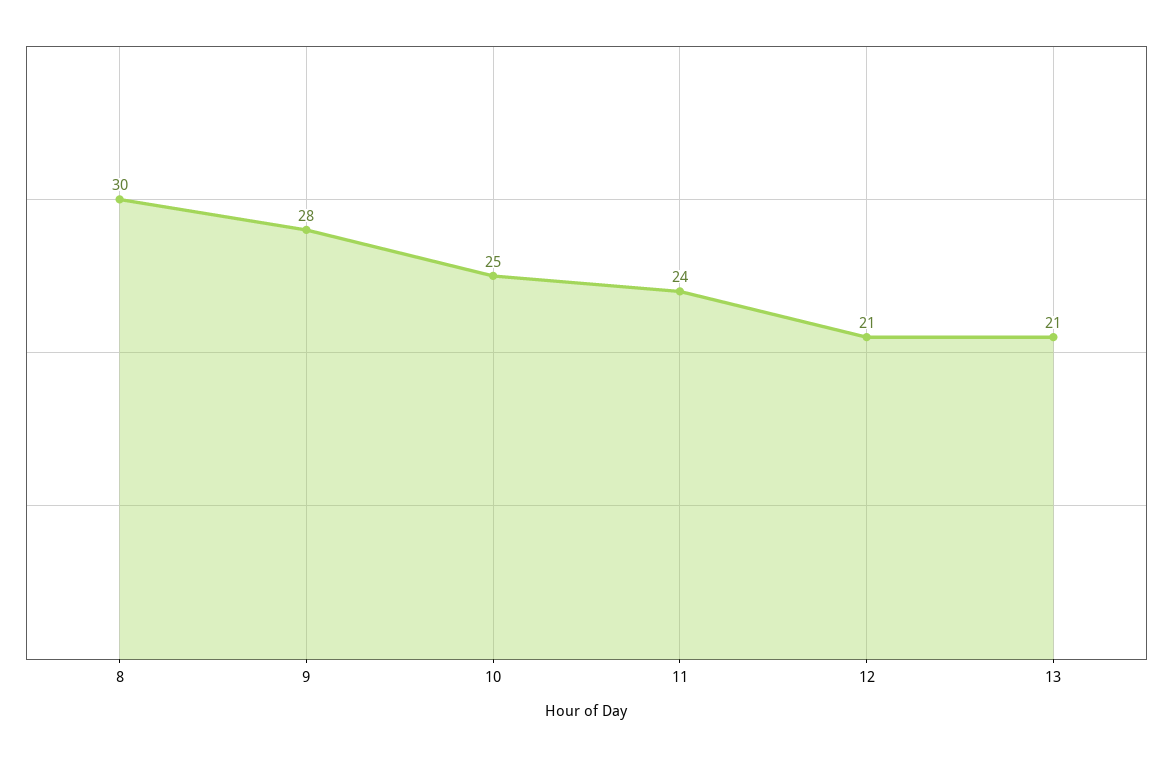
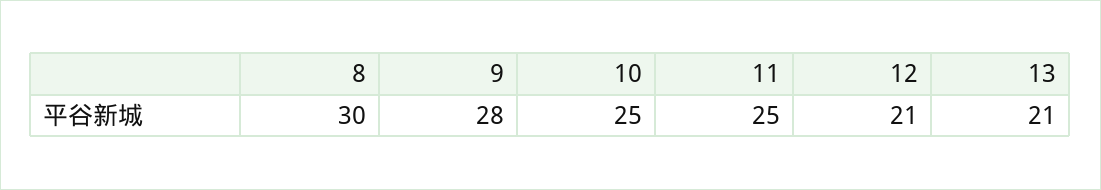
11: 24 -> 25

